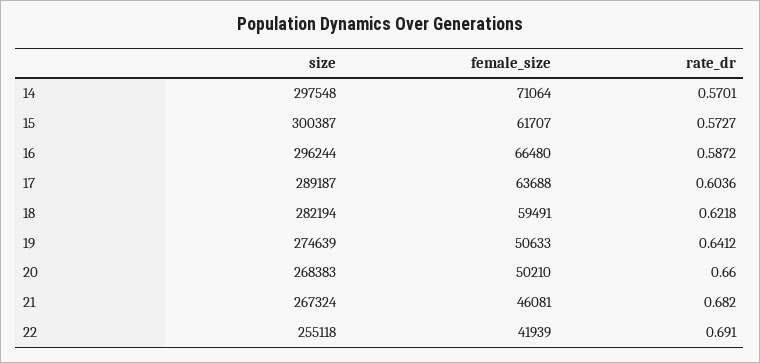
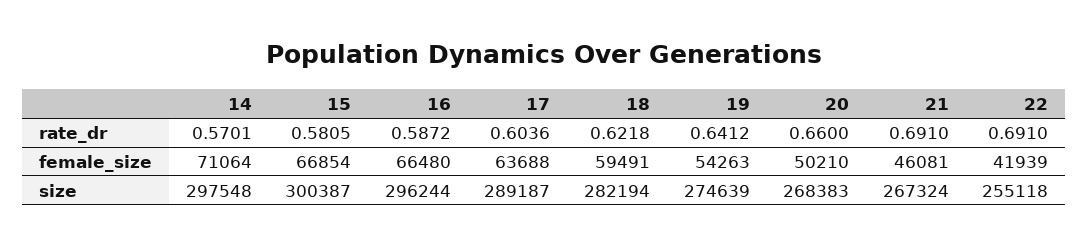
female_size, 15: 61707 -> 66854
rate_dr, 15: 0.5727 -> 0.5805
female_size, 19: 50633 -> 54263
rate_dr, 21: 0.682 -> 0.691

